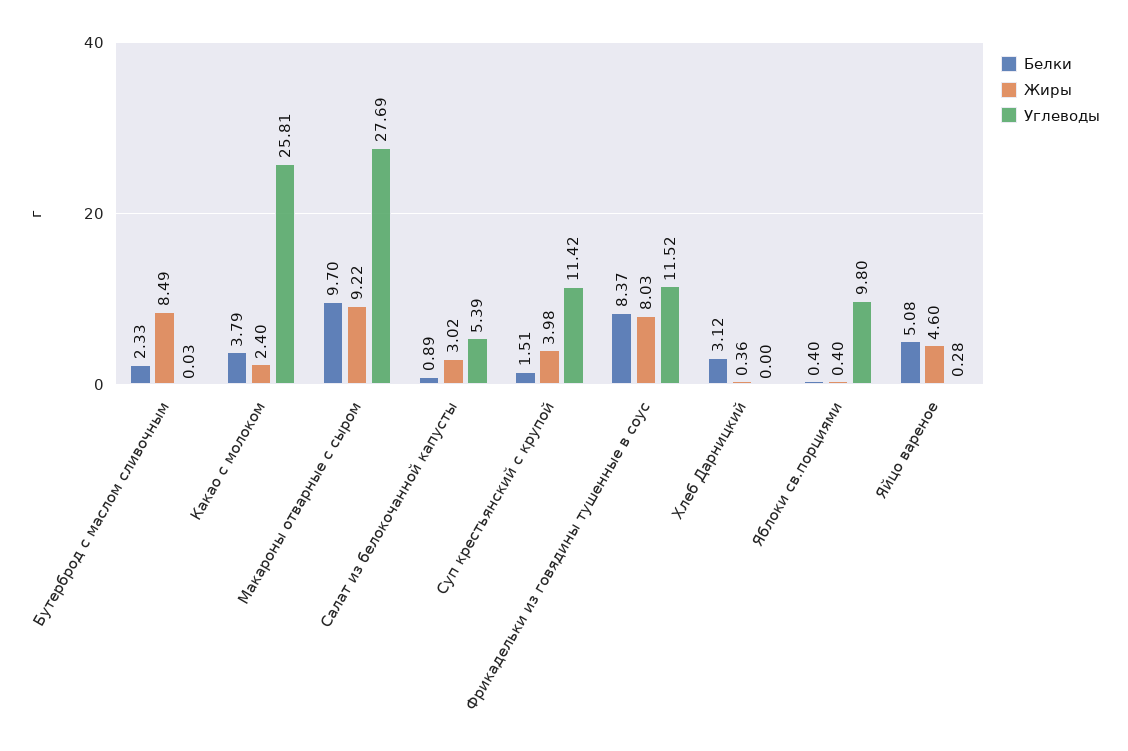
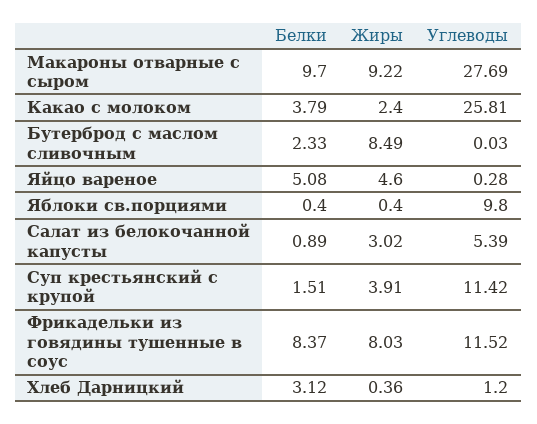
Жиры, Суп крестьянский с крупой: 3.98 -> 3.91
Углеводы, Хлеб Дарницкий: 0 -> 1.2

